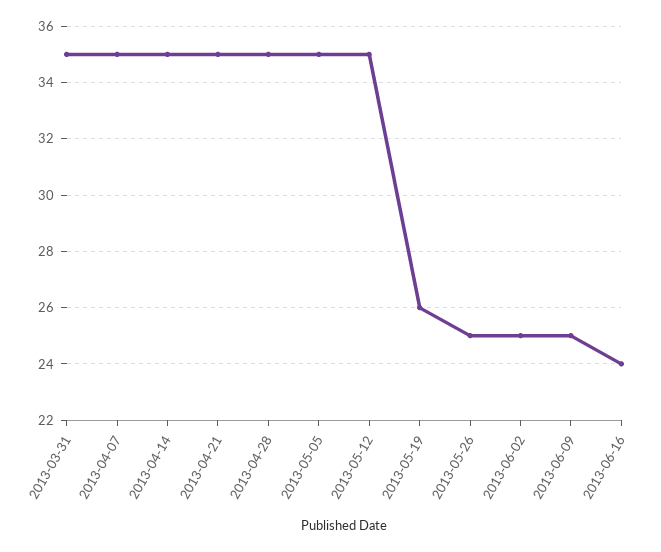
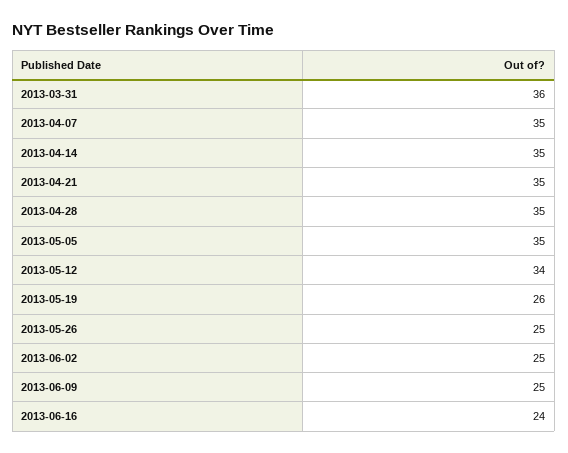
2013-03-31: 35 -> 36
2013-05-12: 35 -> 34

